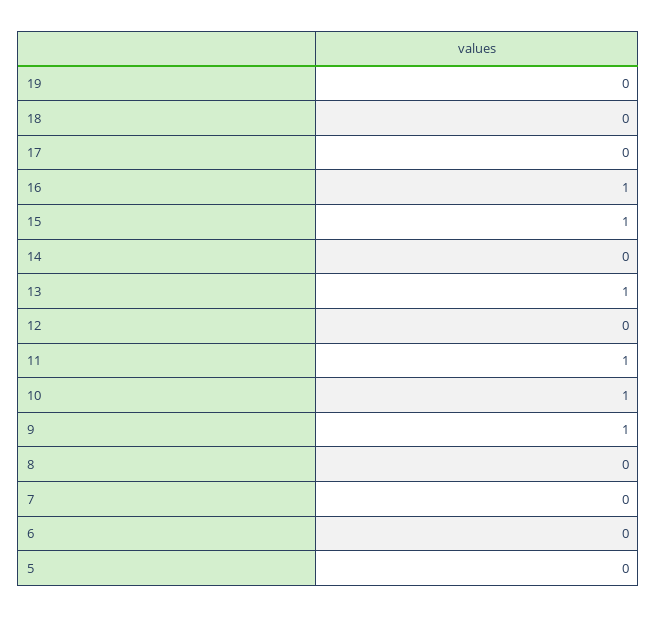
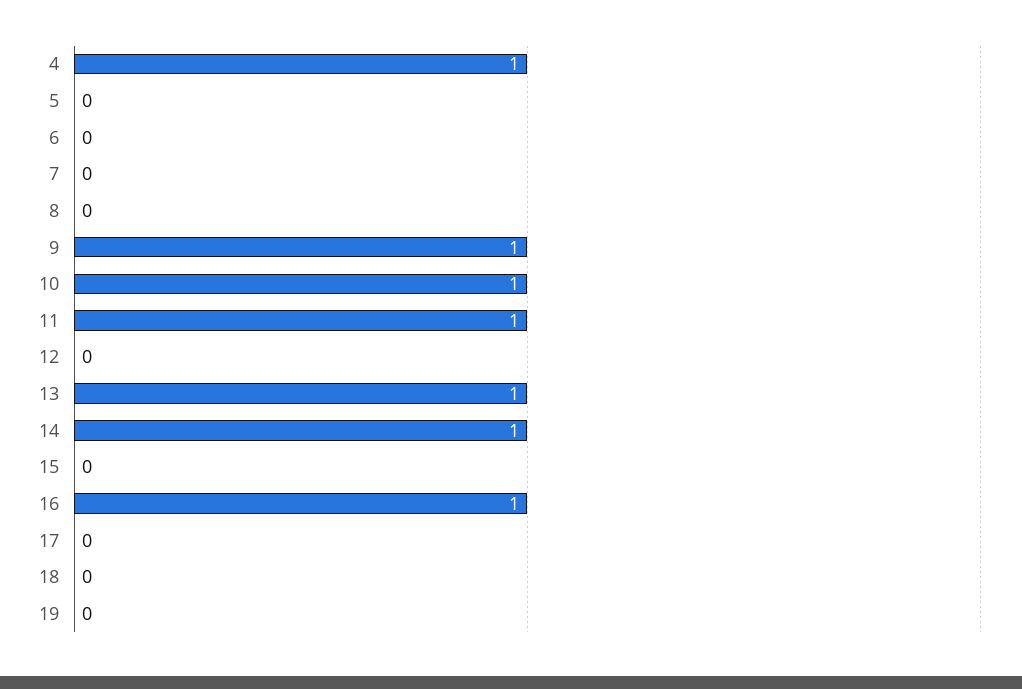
15: 1 -> 0
14: 0 -> 1
4: none -> 1

